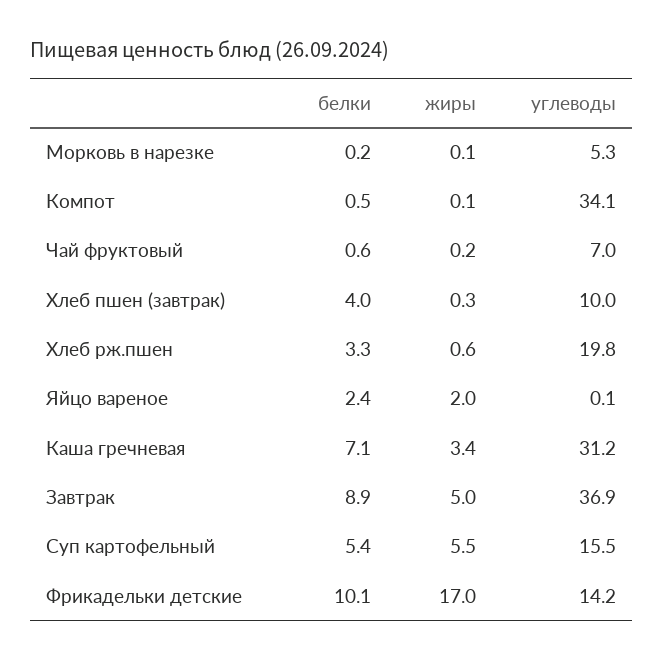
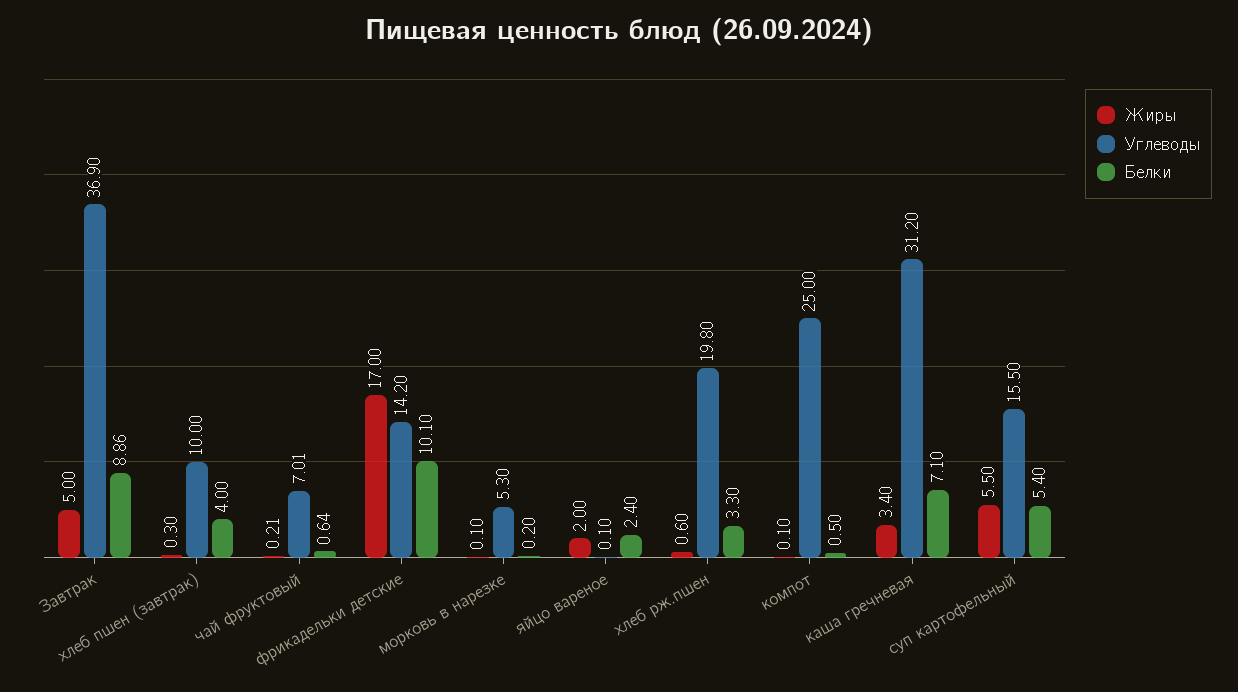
углеводы, Компот: 34.1 -> 25

